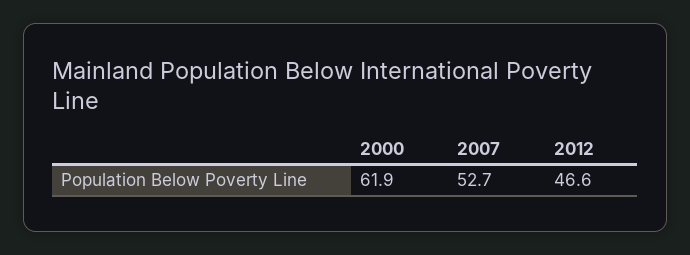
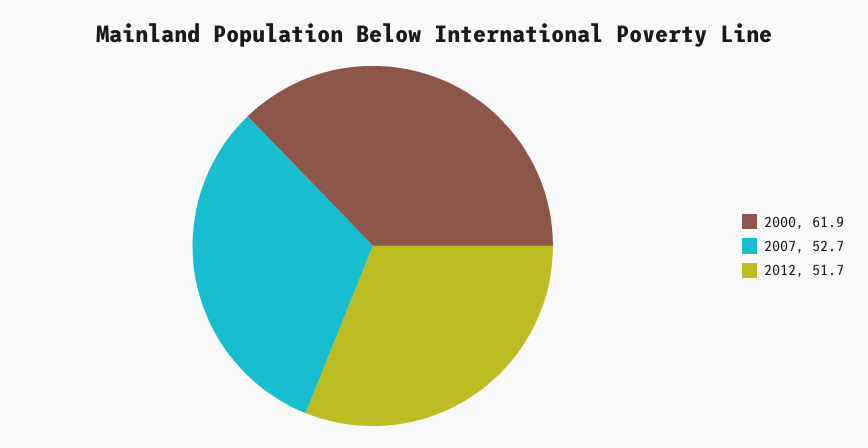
2012: 46.6 -> 51.7

